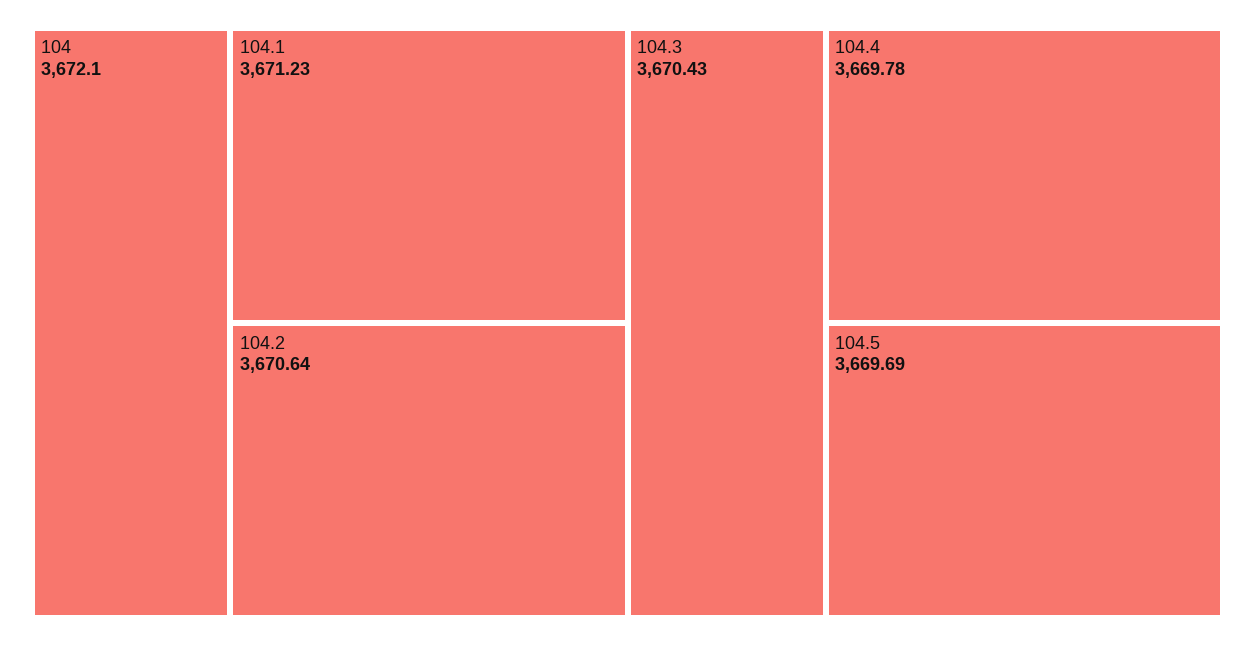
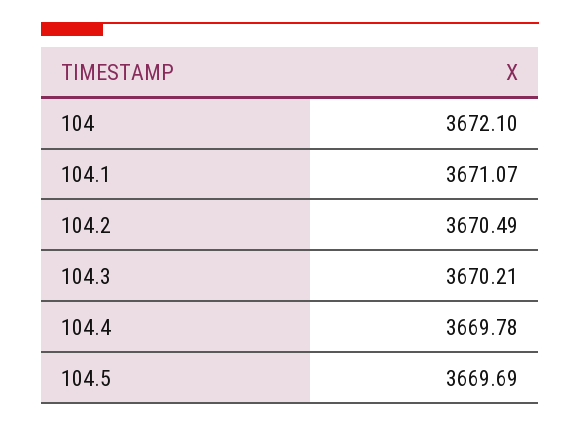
104.1: 3671.23 -> 3671.07
104.2: 3670.64 -> 3670.49
104.3: 3670.43 -> 3670.21

